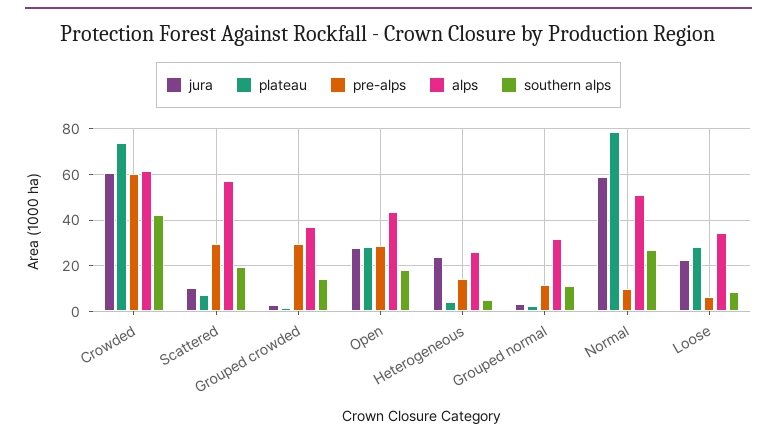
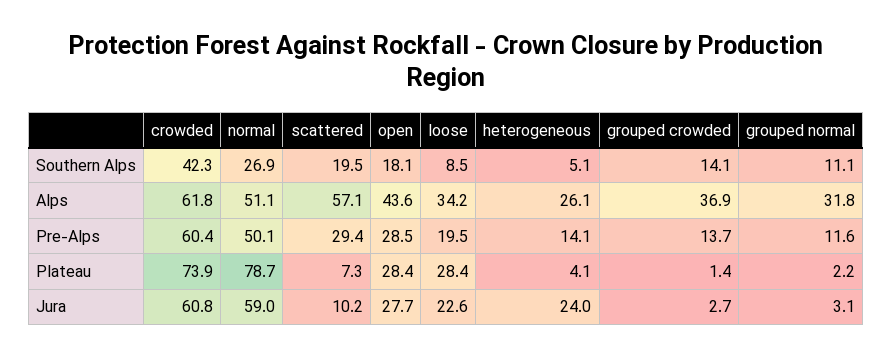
pre-alps, Grouped crowded: 30 -> 13.7
pre-alps, Normal: 10 -> 50.1
pre-alps, Loose: 5 -> 19.5

